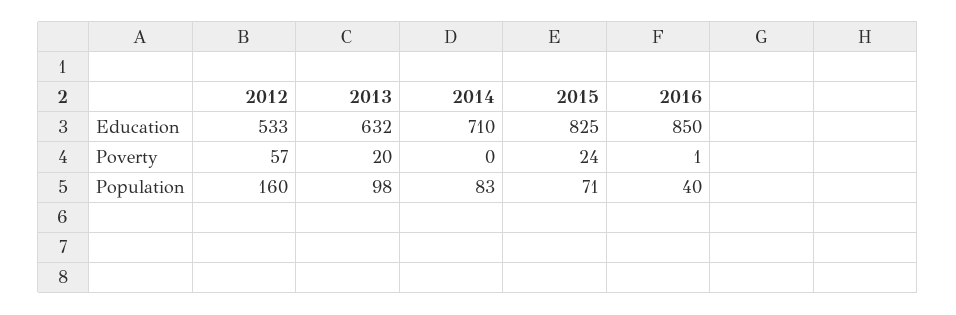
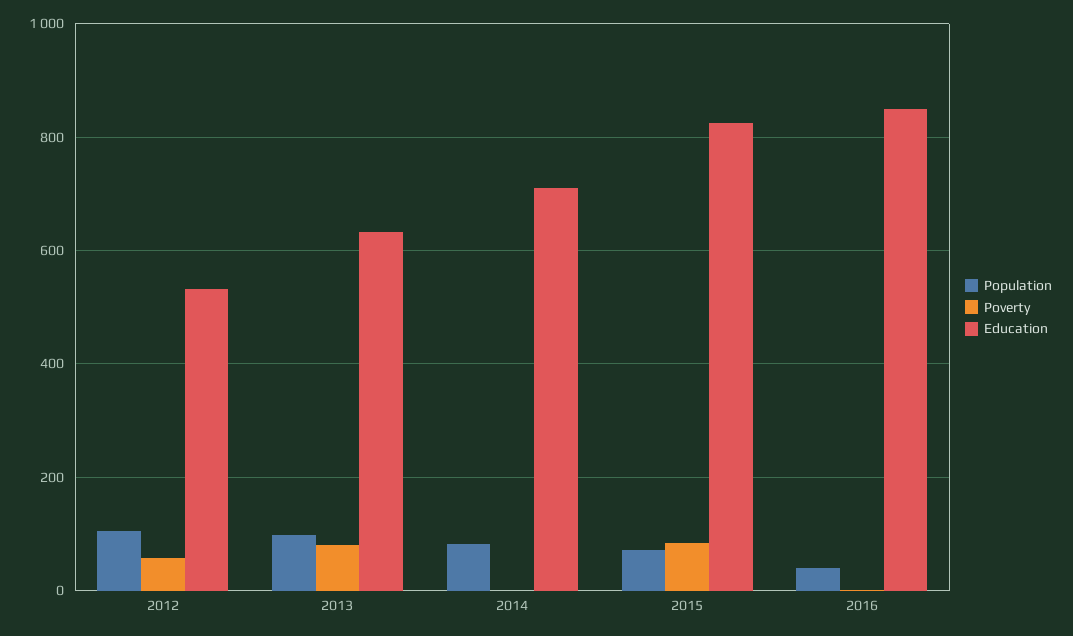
Poverty, 2013: 20 -> 80
Poverty, 2015: 24 -> 80
Population, 2012: 160 -> 100

